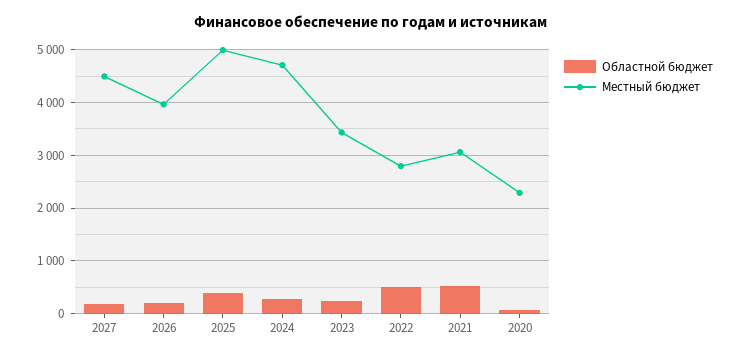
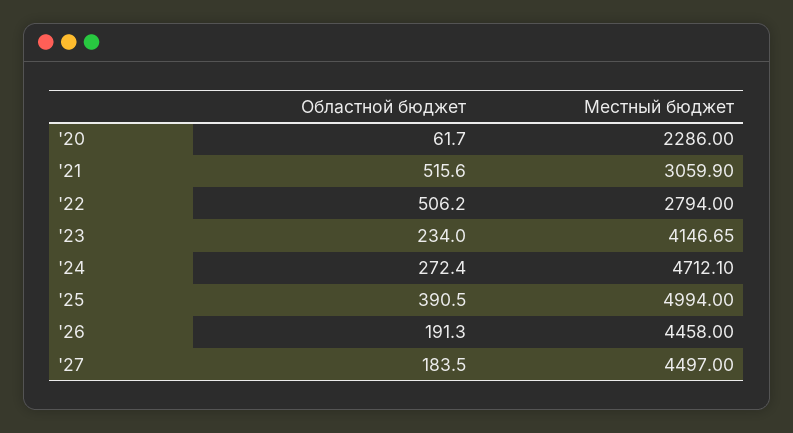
Местный бюджет, 2026: 4000 -> 4458
Местный бюджет, 2023: 3400 -> 4146.65

